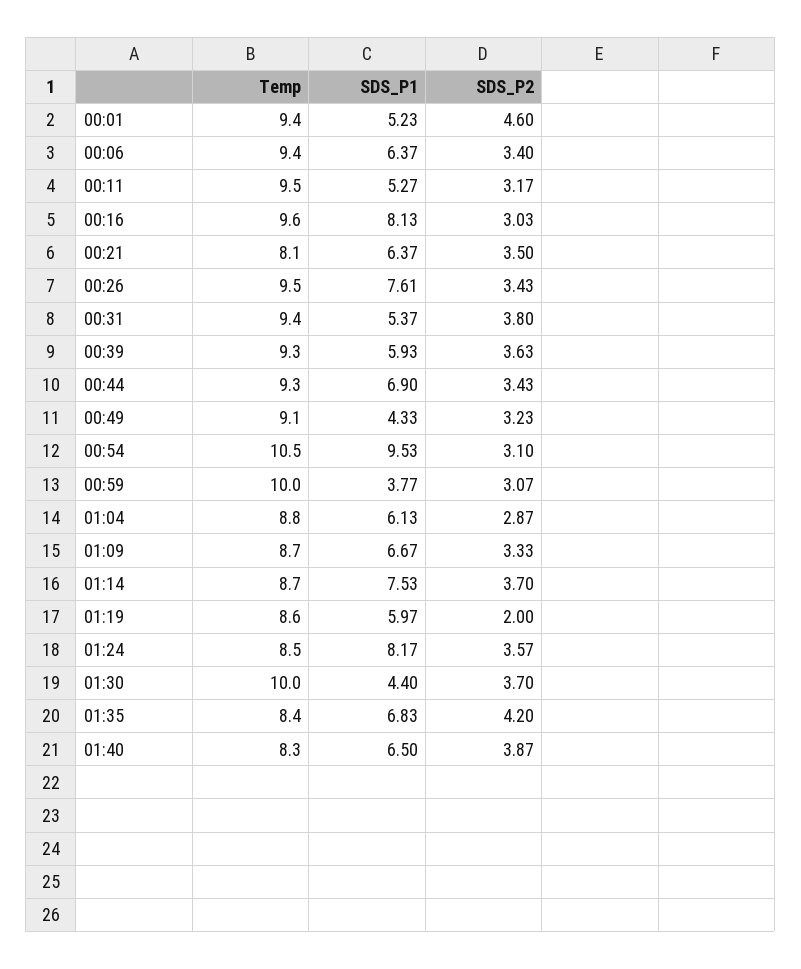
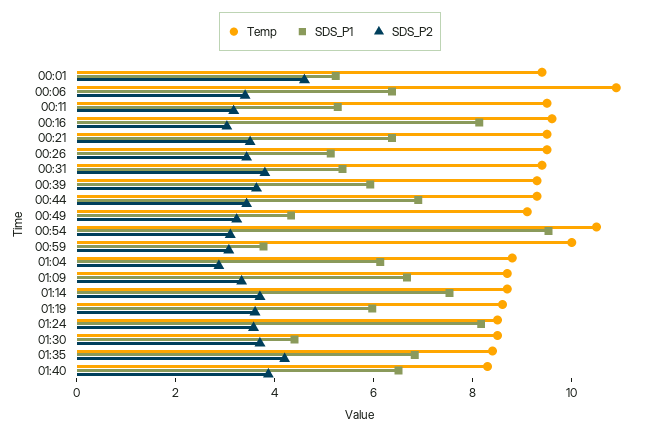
Temp, 00:06: 9.4 -> 11
Temp, 00:21: 8.1 -> 9.5
SDS_P1, 00:26: 7.61 -> 5
SDS_P2, 01:19: 2 -> 3.5
Temp, 01:30: 10 -> 8.5

